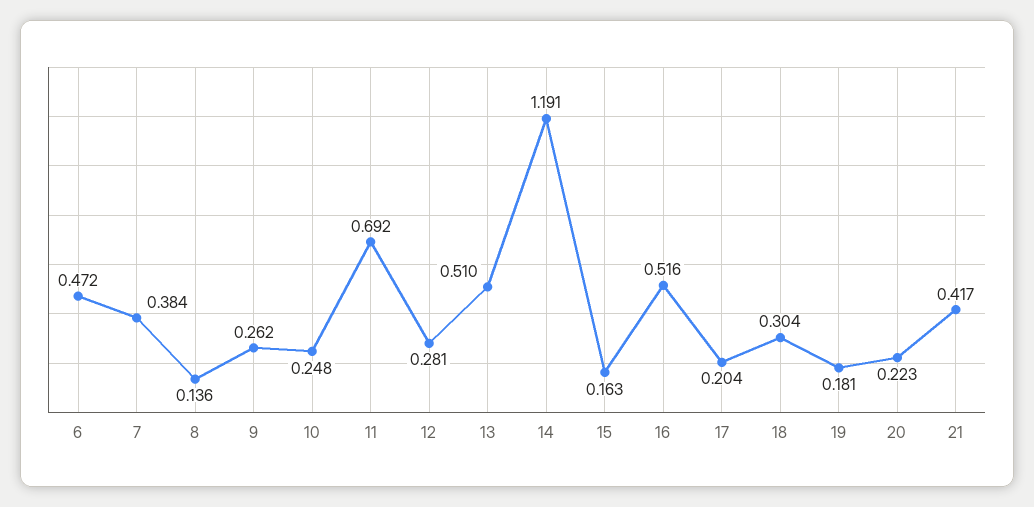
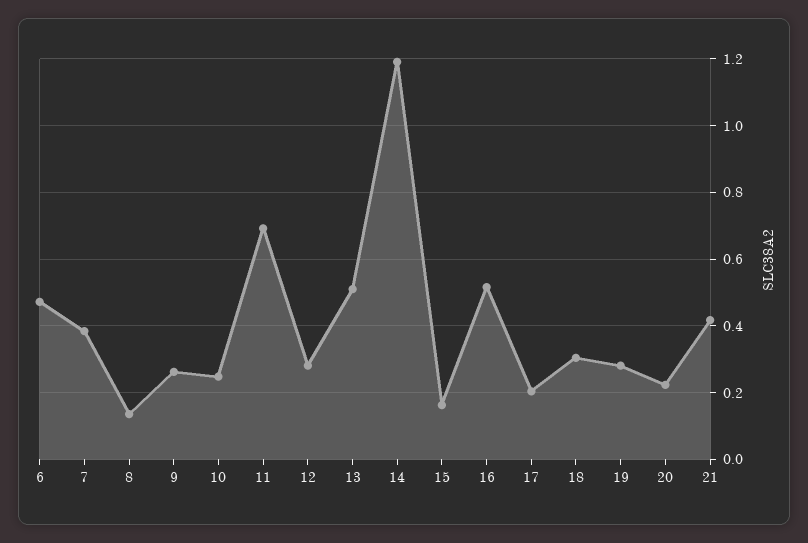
19: 0.181 -> 0.28

